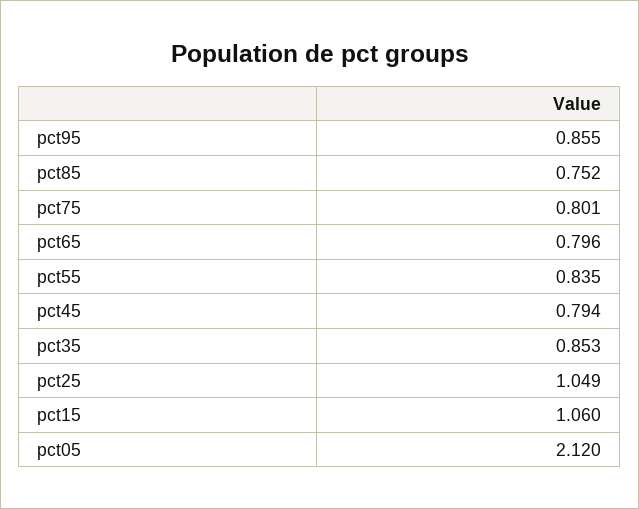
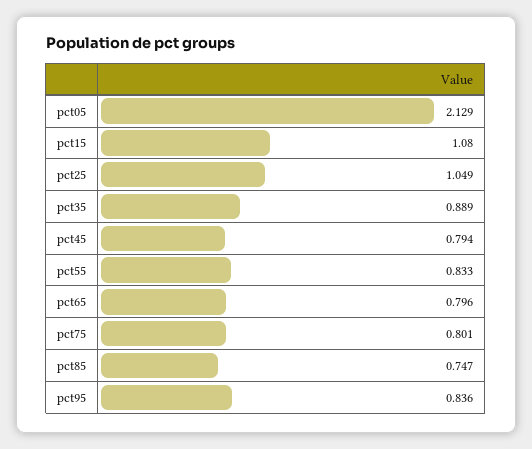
pct95: 0.855 -> 0.836
pct85: 0.752 -> 0.747
pct55: 0.835 -> 0.833
pct35: 0.853 -> 0.889
pct15: 1.06 -> 1.08
pct05: 2.12 -> 2.129

